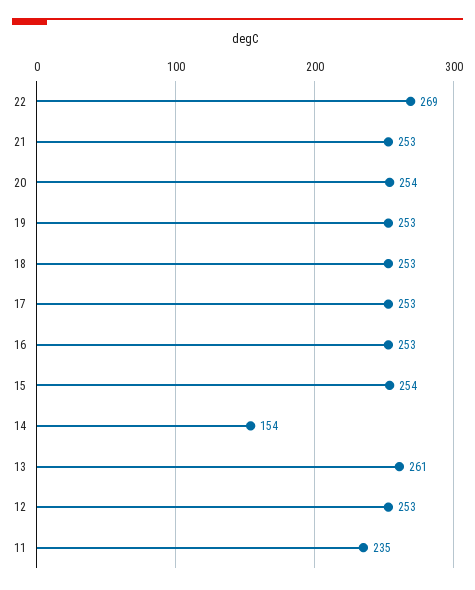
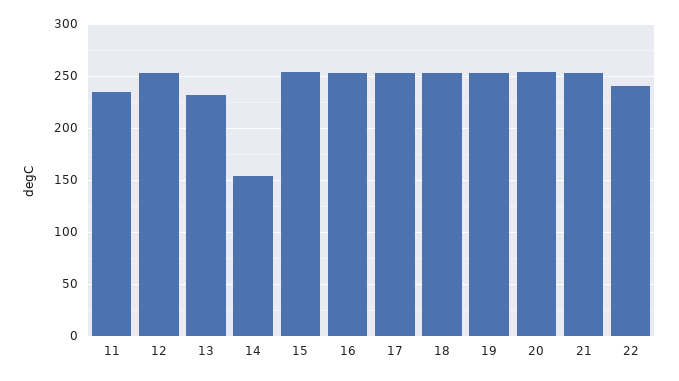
22: 269 -> 240
13: 261 -> 230

